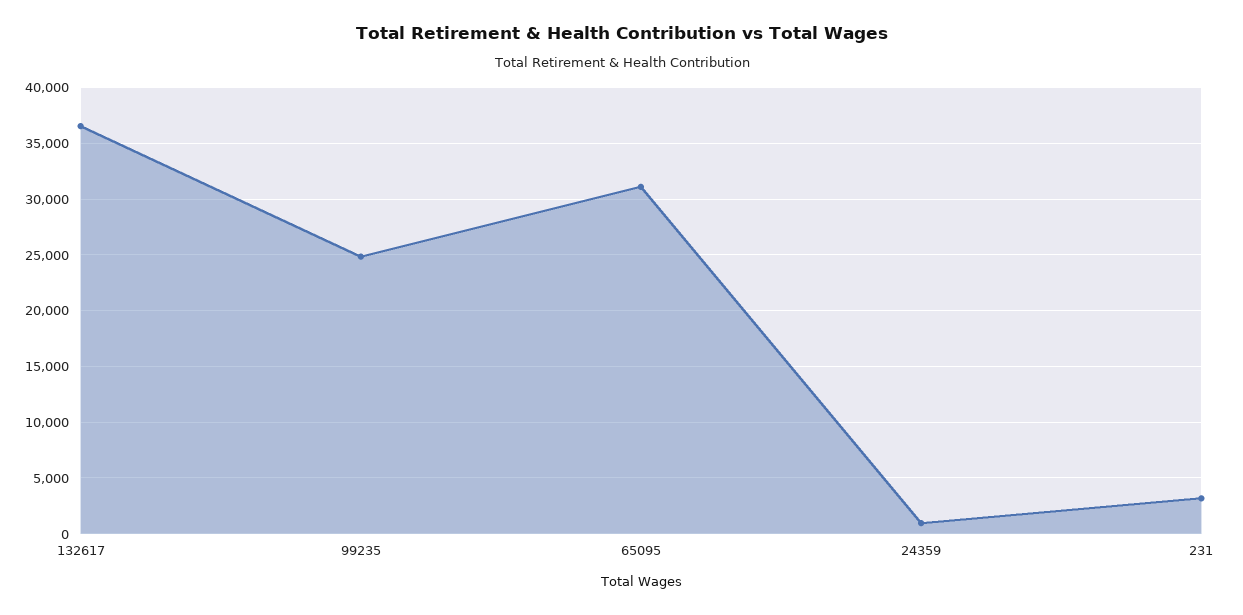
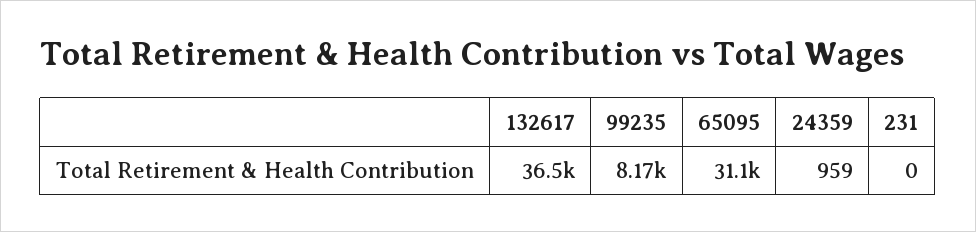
99235: 25000 -> 8170
231: 3000 -> 0

